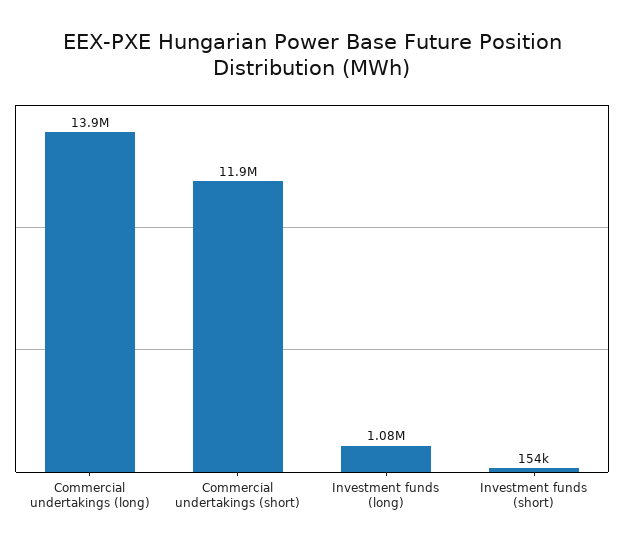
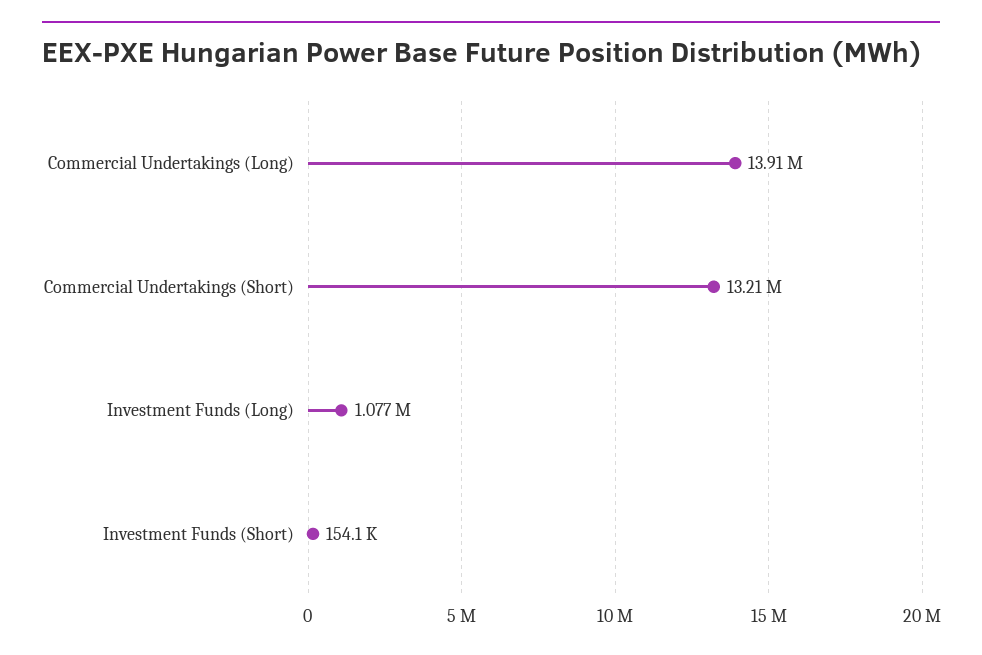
Commercial undertakings (short): 11900000 -> 13210000

